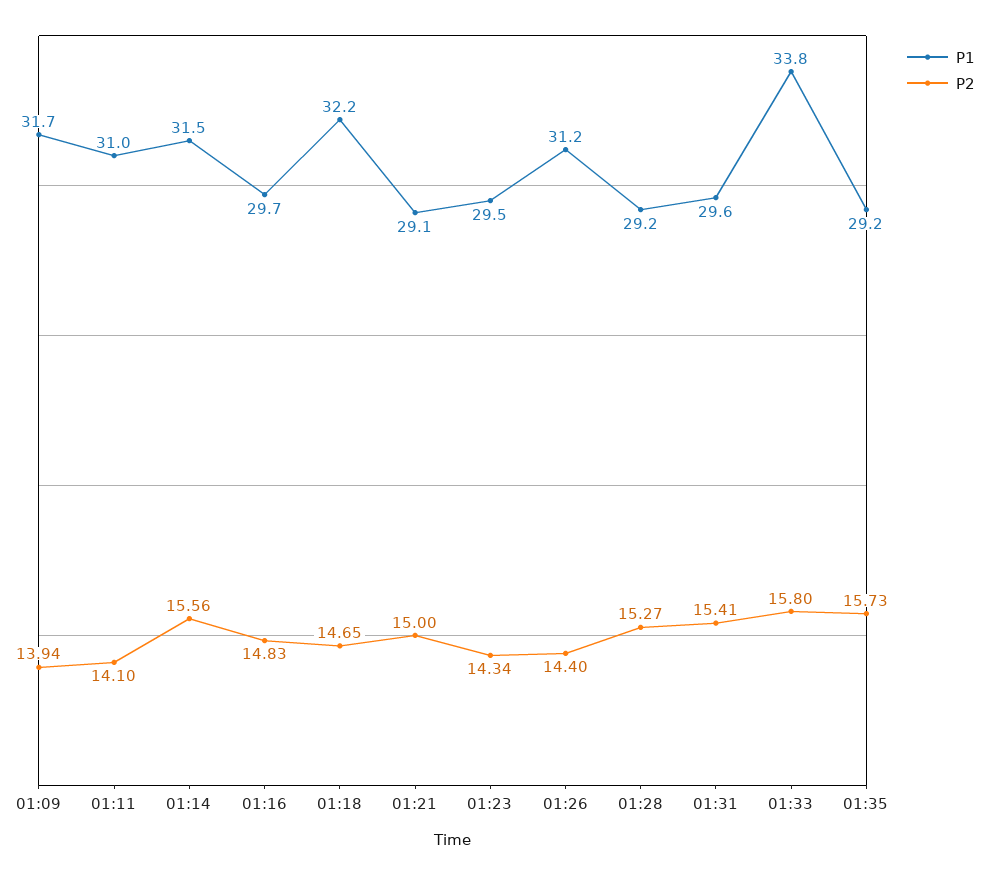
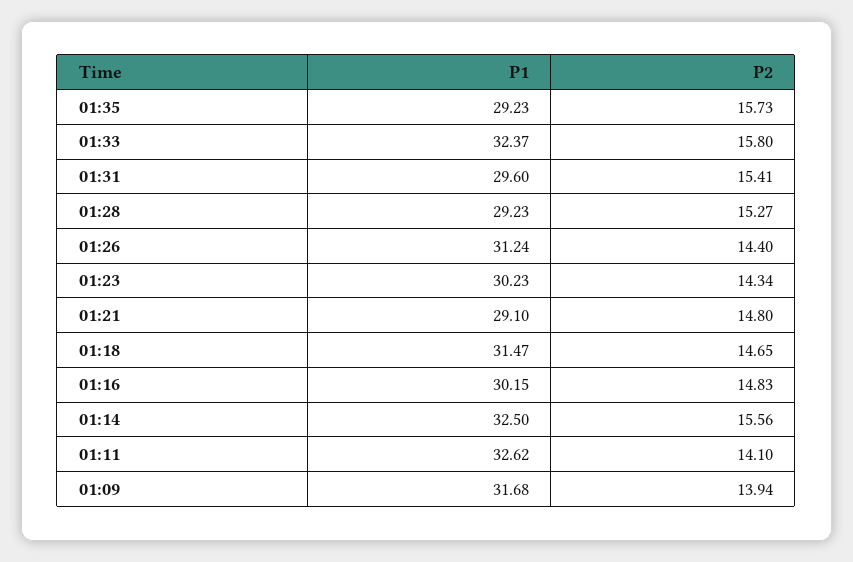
P1, 01:11: 31 -> 32.62
P1, 01:14: 31.5 -> 32.5
P1, 01:16: 29.7 -> 30.15
P1, 01:18: 32.2 -> 31.47
P2, 01:21: 15 -> 14.8
P1, 01:23: 29.5 -> 30.23
P1, 01:33: 33.8 -> 32.37

